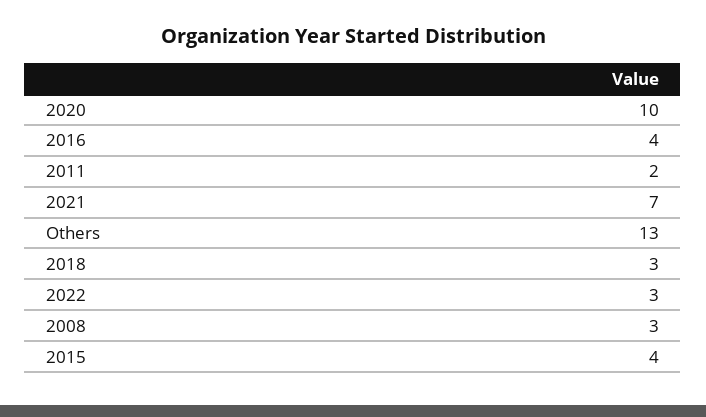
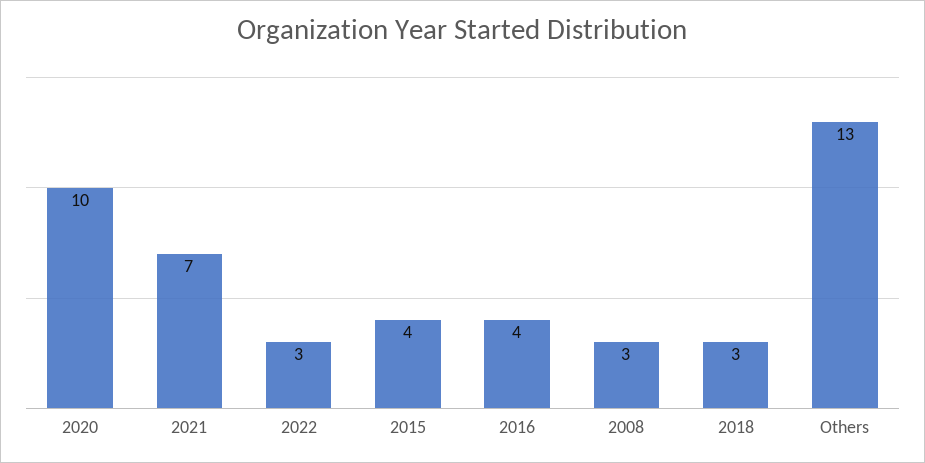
2011: 2 -> none

